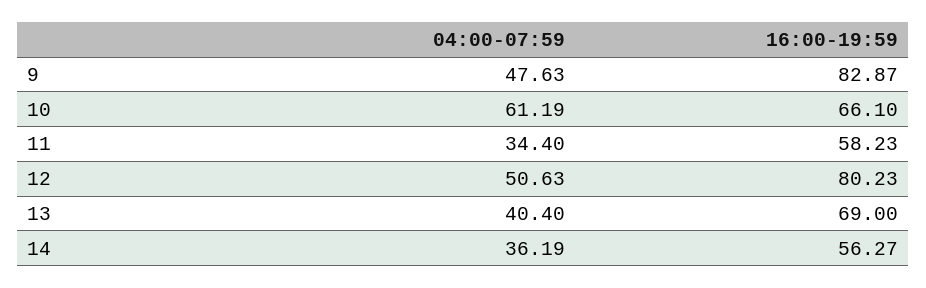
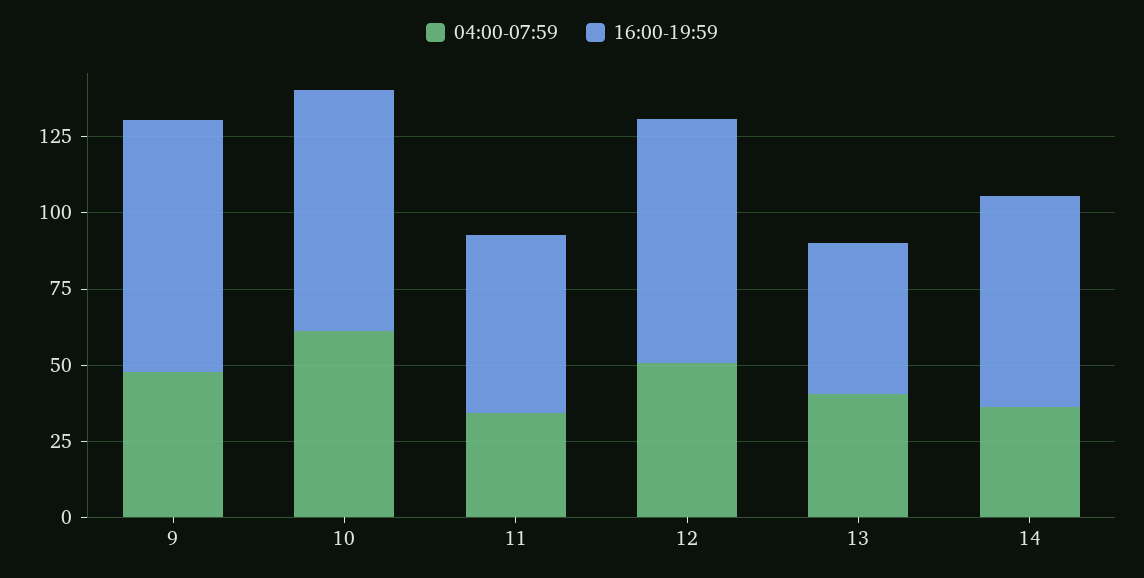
16:00-19:59, 10: 66.1 -> 80
16:00-19:59, 13: 69 -> 50
16:00-19:59, 14: 56.27 -> 70

